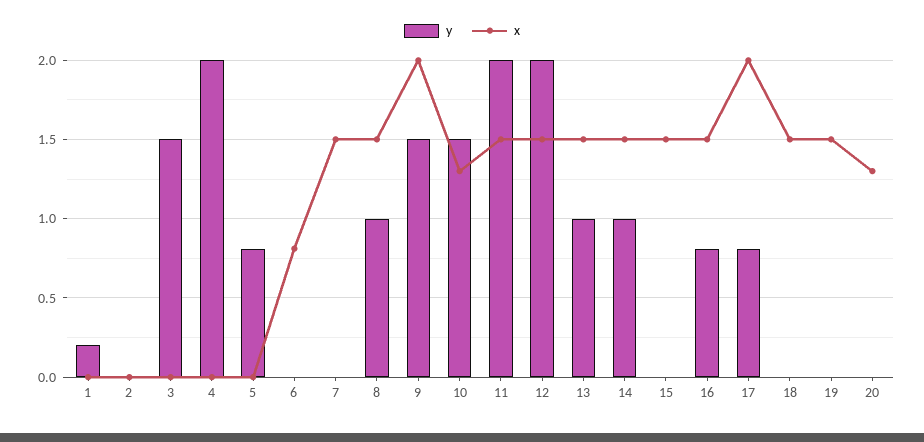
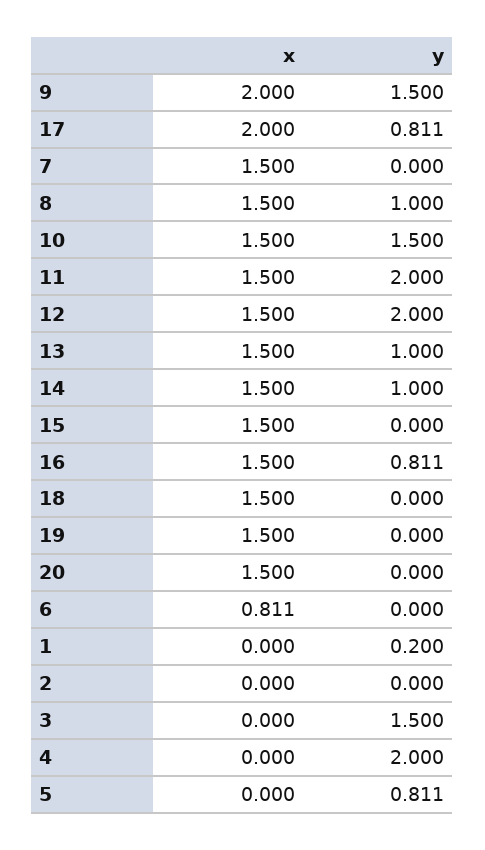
x, 10: 1.3 -> 1.5
x, 20: 1.3 -> 1.5

